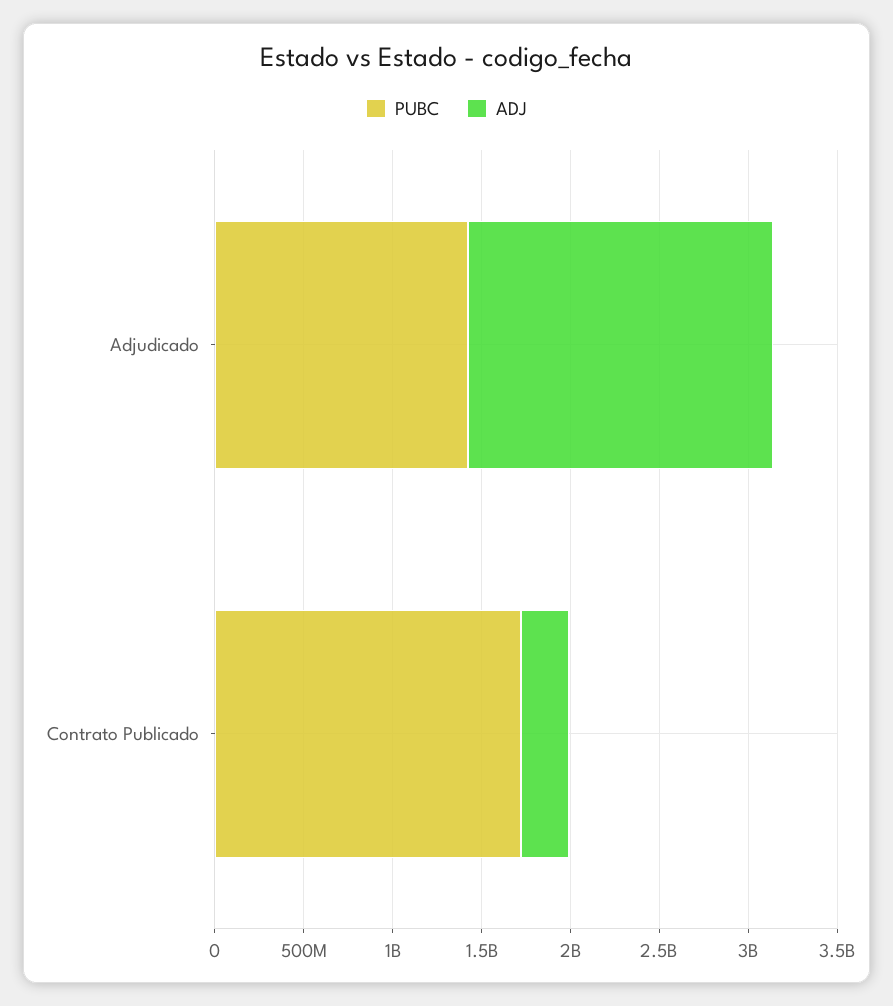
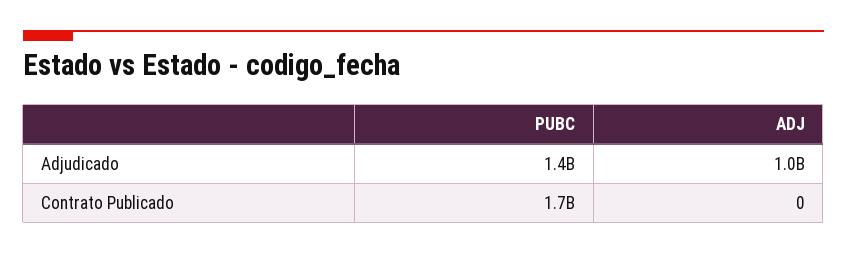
ADJ, Adjudicado: 1700000000 -> 1000000000
ADJ, Contrato Publicado: 300000000 -> 0

